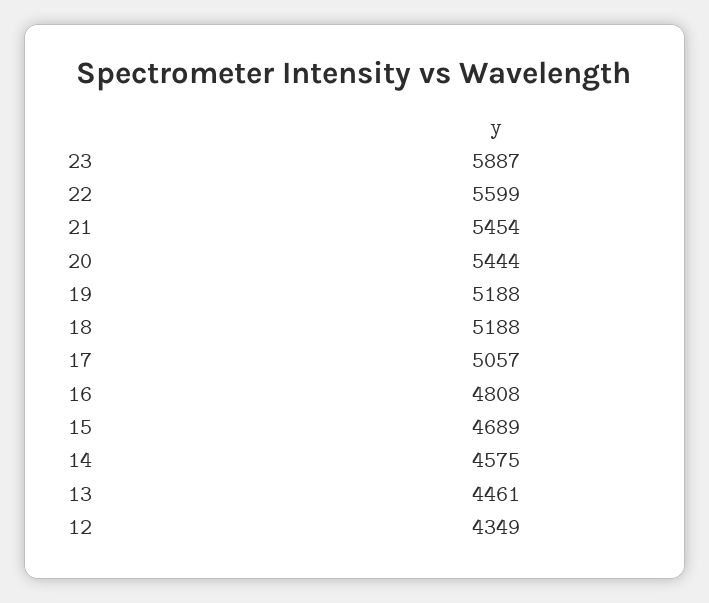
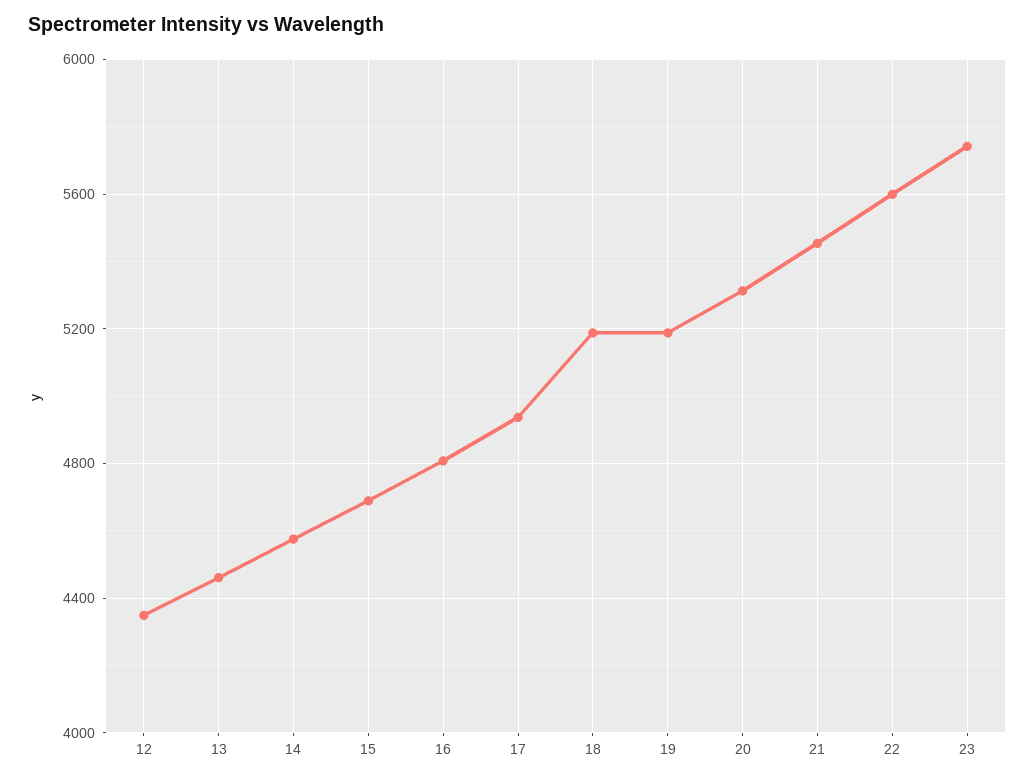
23: 5887 -> 5750
20: 5444 -> 5300
17: 5057 -> 4950

